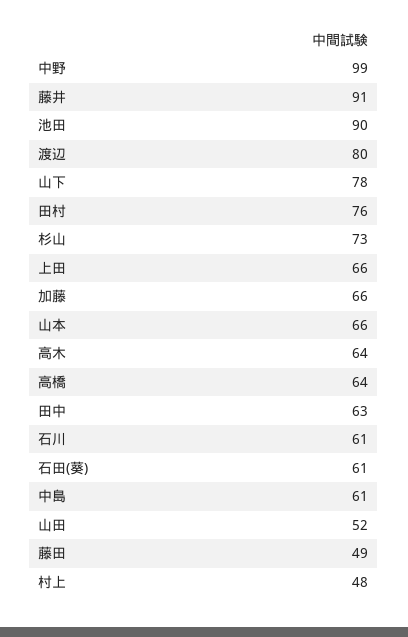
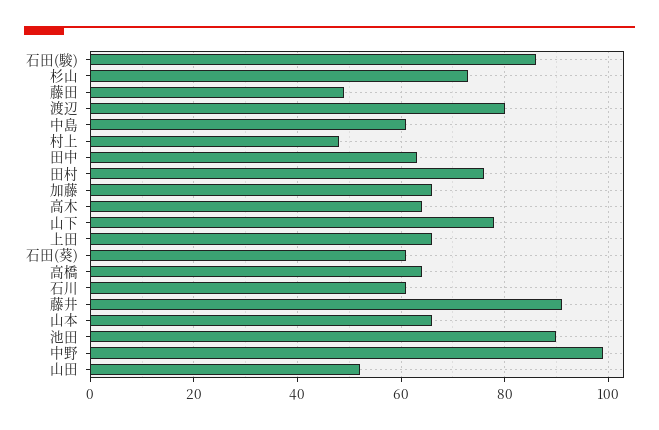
石田(駿): none -> 85

